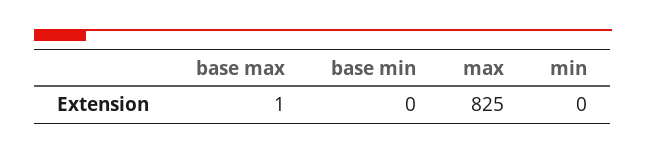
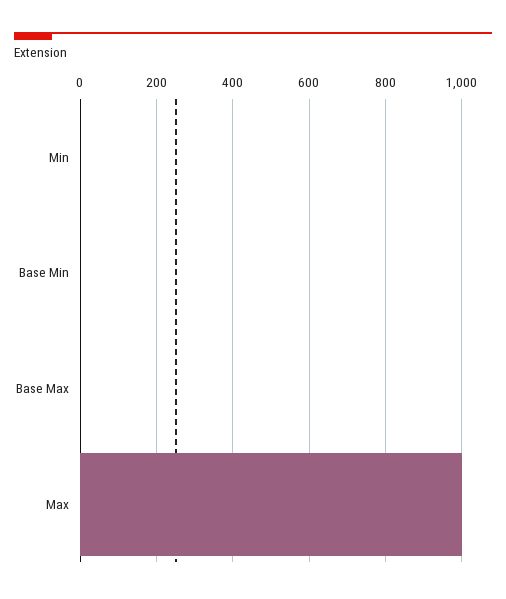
max: 825 -> 1000

